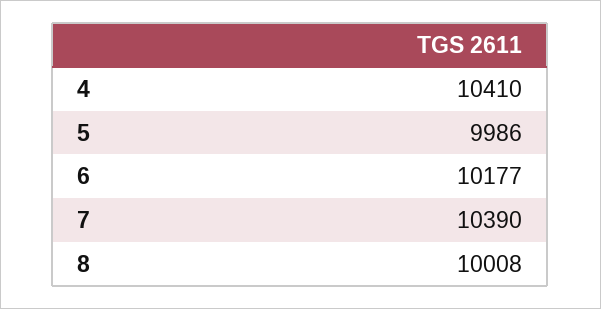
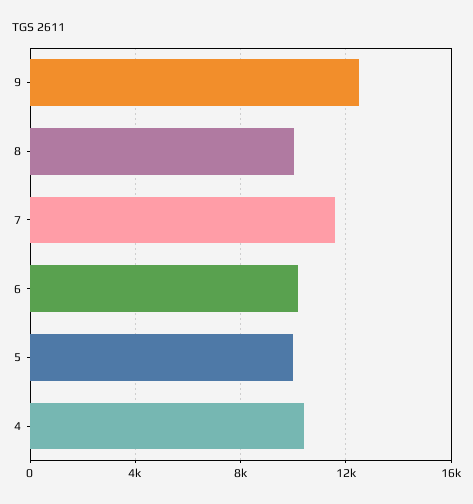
7: 10390 -> 11500
9: none -> 12500

